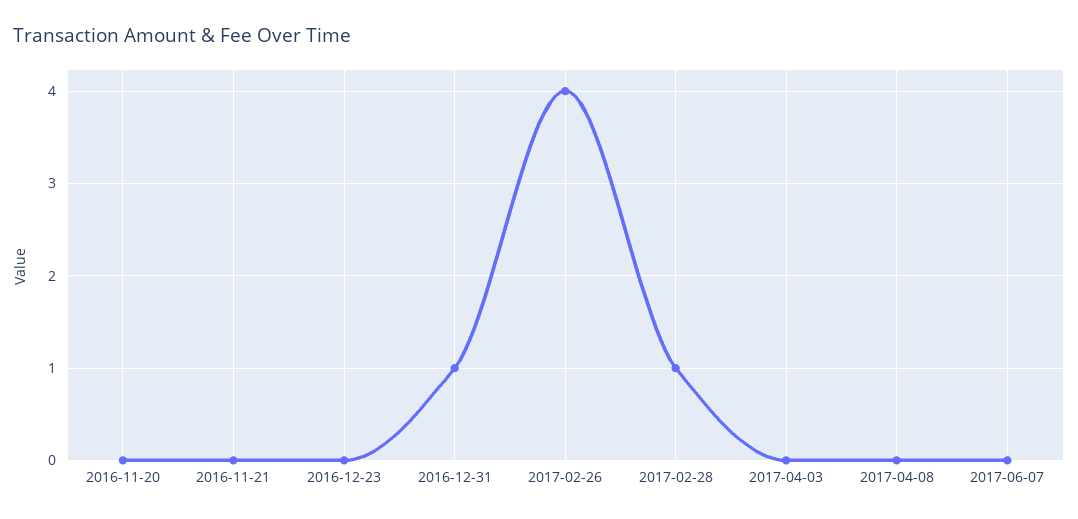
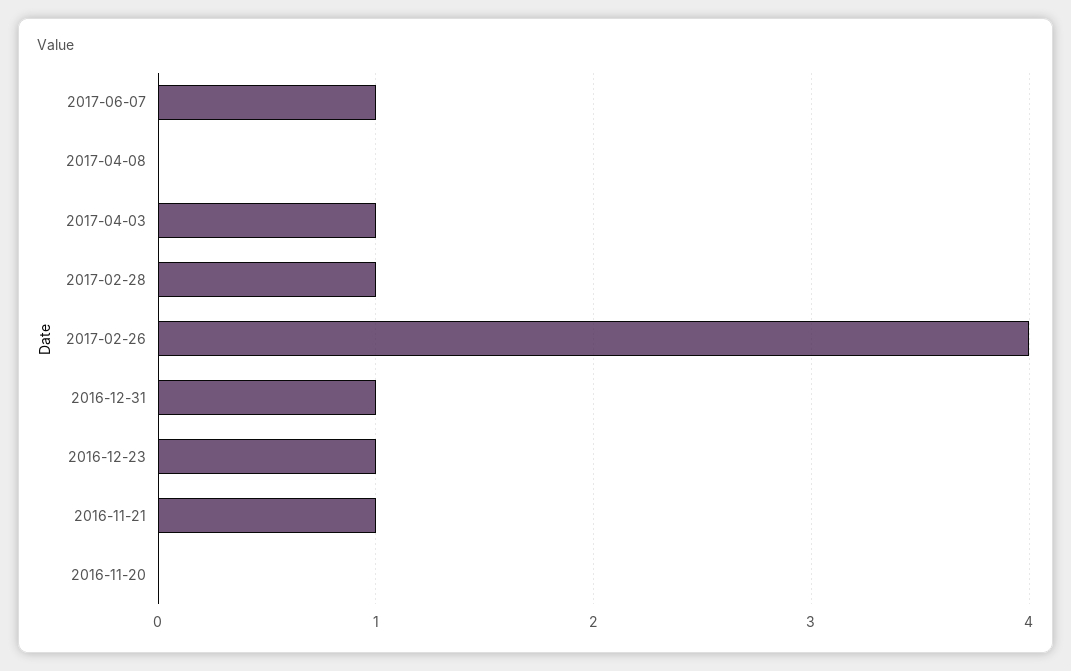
2016-11-21: 0 -> 1
2016-12-23: 0 -> 1
2017-04-03: 0 -> 1
2017-06-07: 0 -> 1

